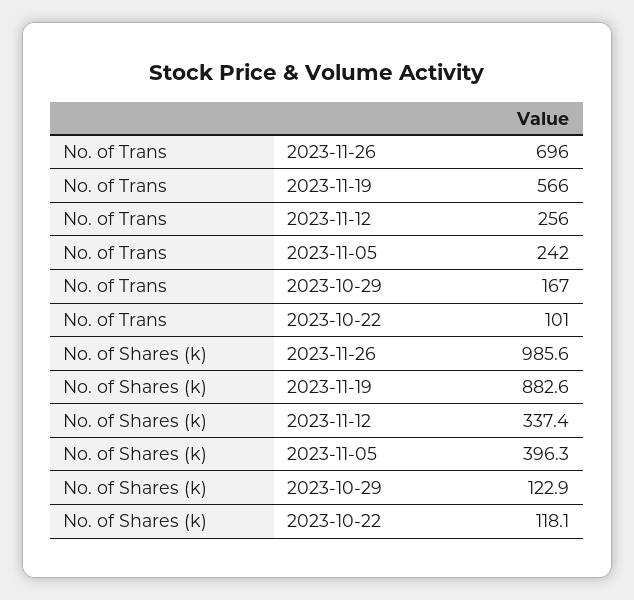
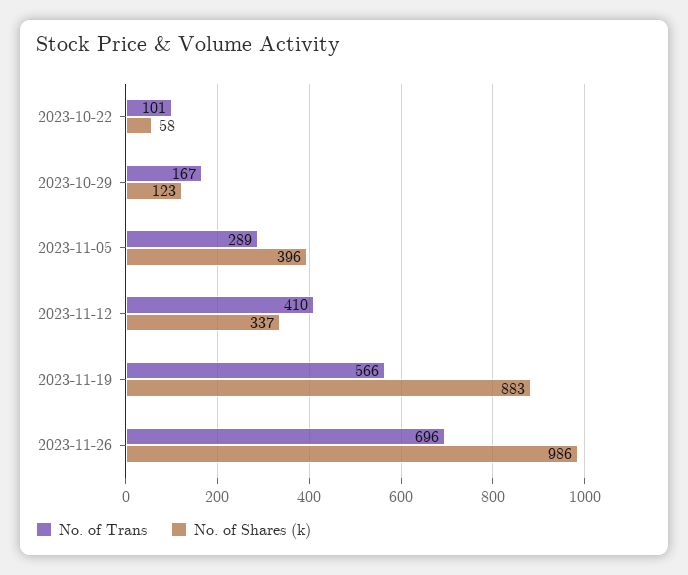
No. of Trans, 2023-11-12: 256 -> 410
No. of Trans, 2023-11-05: 242 -> 289
No. of Shares (k), 2023-10-22: 118.1 -> 58

